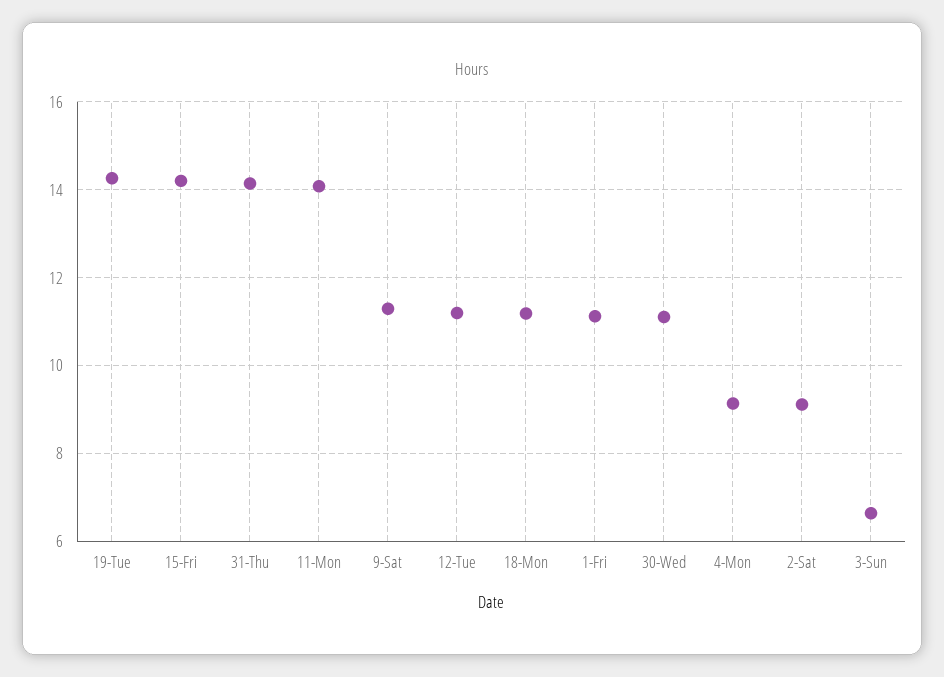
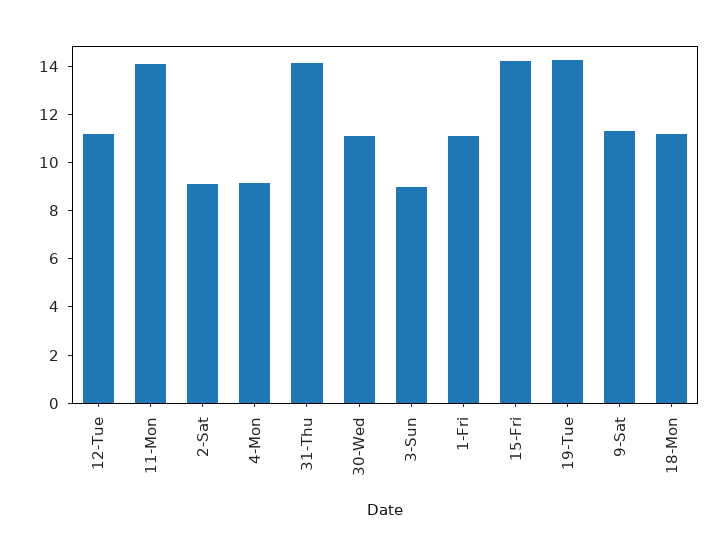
3-Sun: 6.6 -> 9

